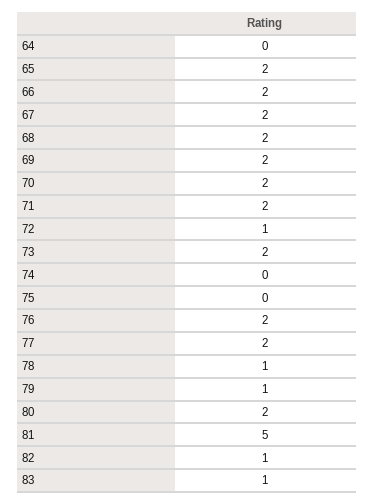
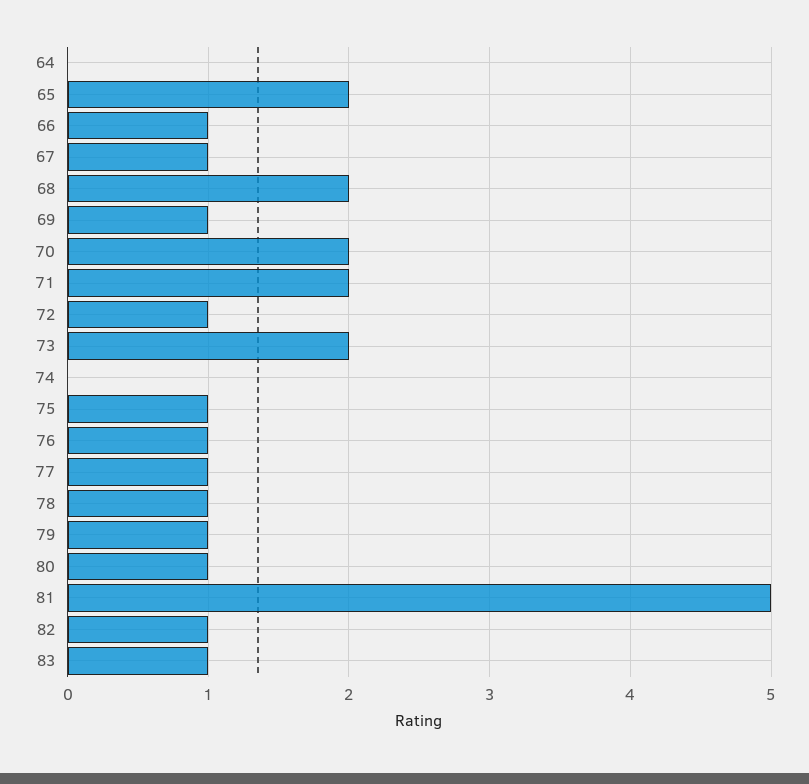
66: 2 -> 1
67: 2 -> 1
69: 2 -> 1
75: 0 -> 1
76: 2 -> 1
77: 2 -> 1
80: 2 -> 1

